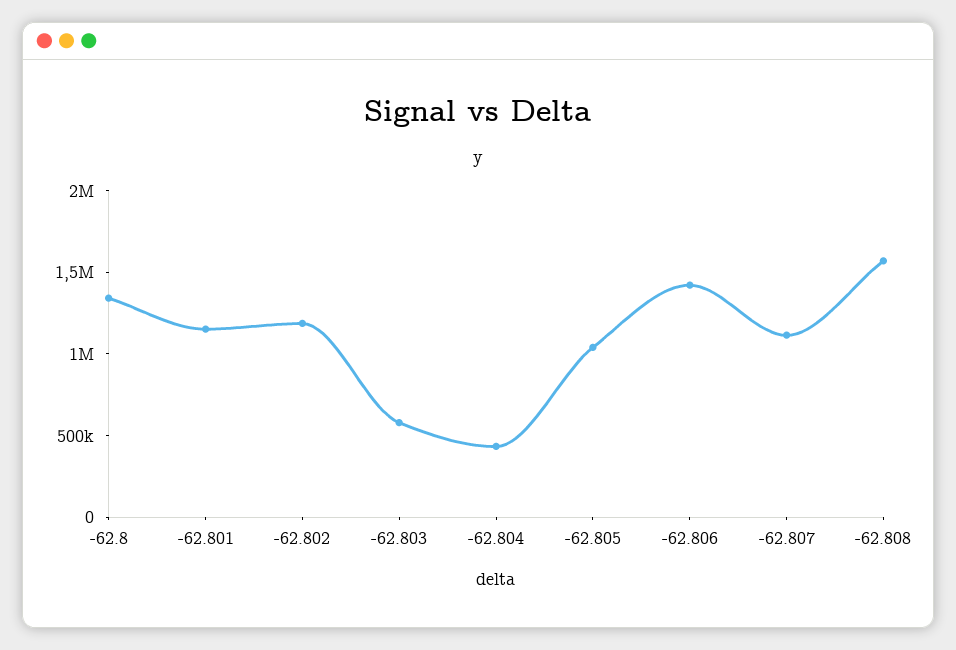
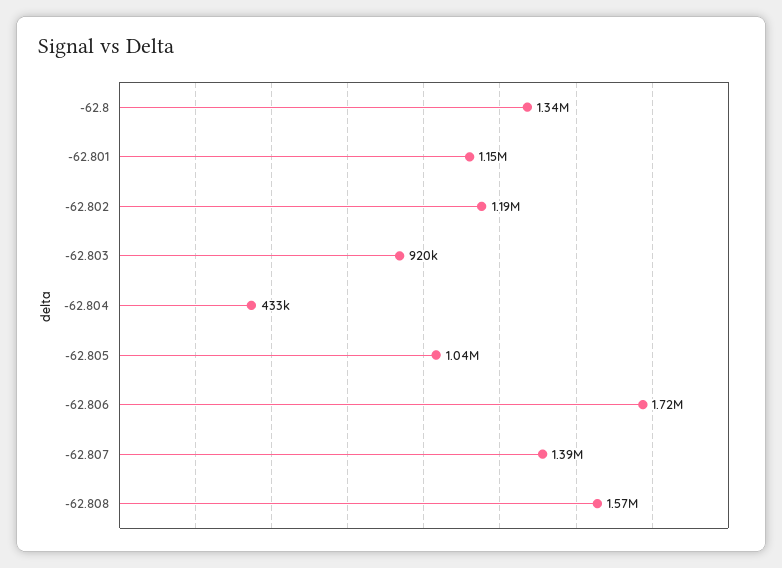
-62.803: 600000 -> 920000
-62.806: 1400000 -> 1720000
-62.807: 1100000 -> 1390000

